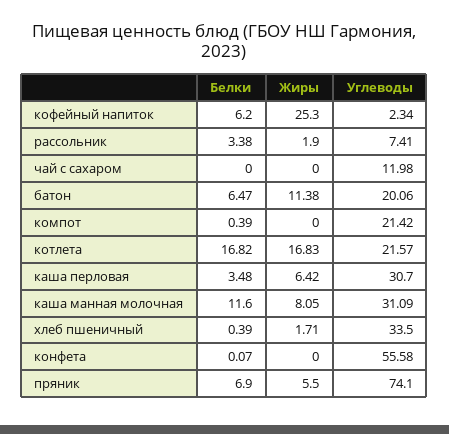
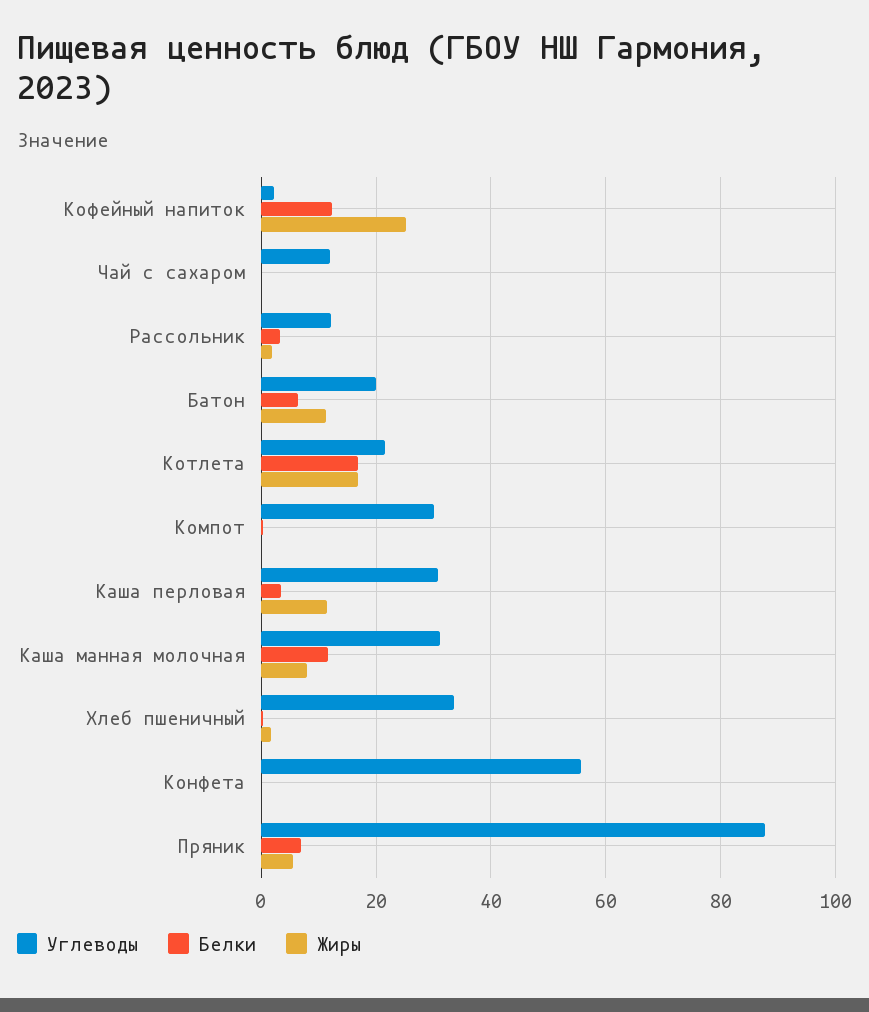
Белки, кофейный напиток: 6.2 -> 12
Углеводы, рассольник: 7.41 -> 12
Углеводы, компот: 21.42 -> 30
Жиры, каша перловая: 6.42 -> 12
Углеводы, пряник: 74.1 -> 88

